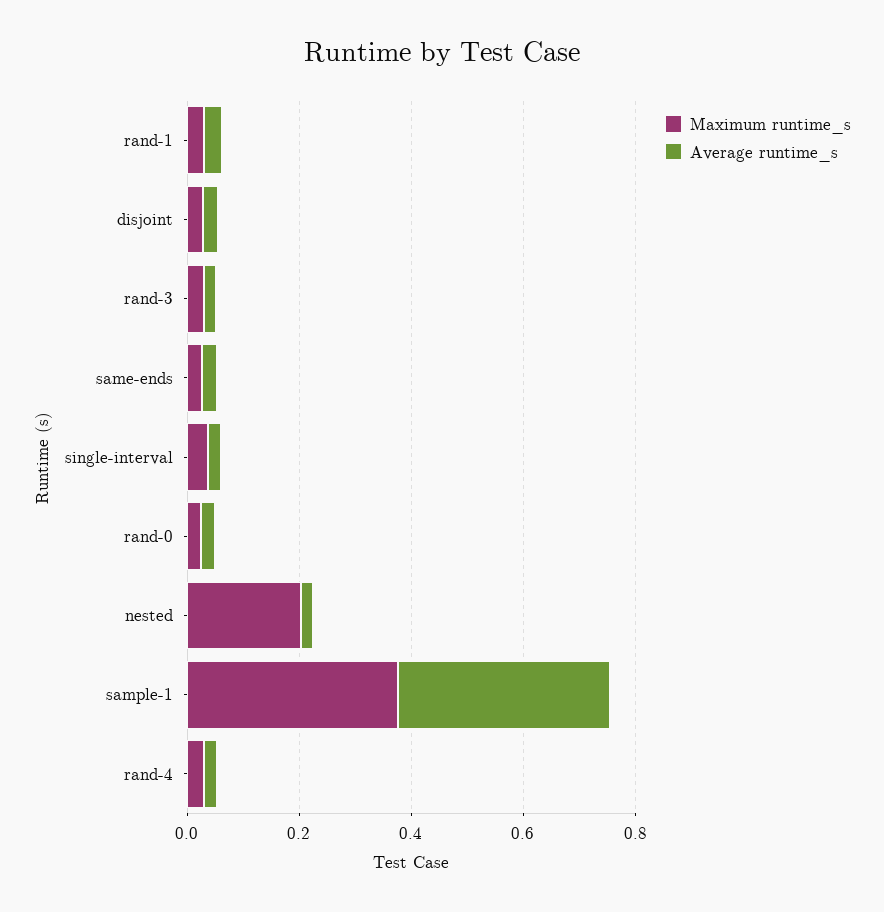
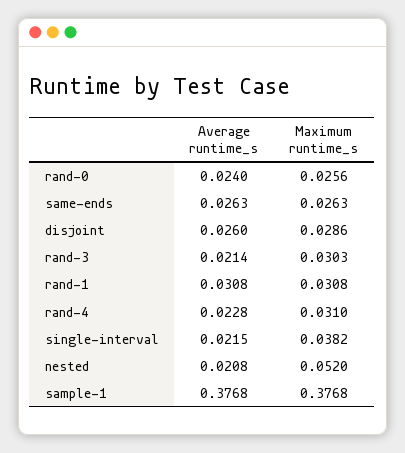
Maximum runtime_s, nested: 0.2 -> 0.052

